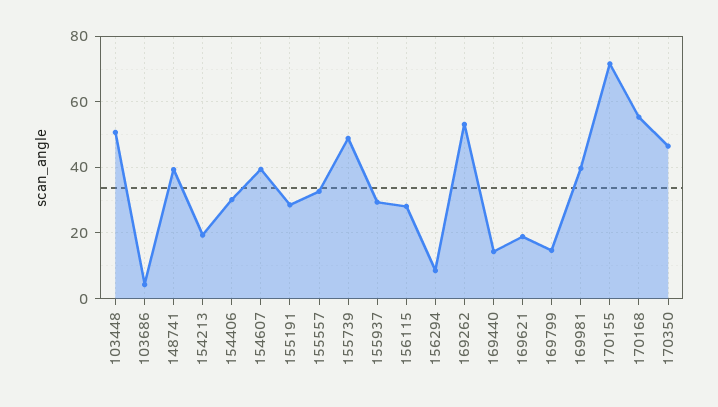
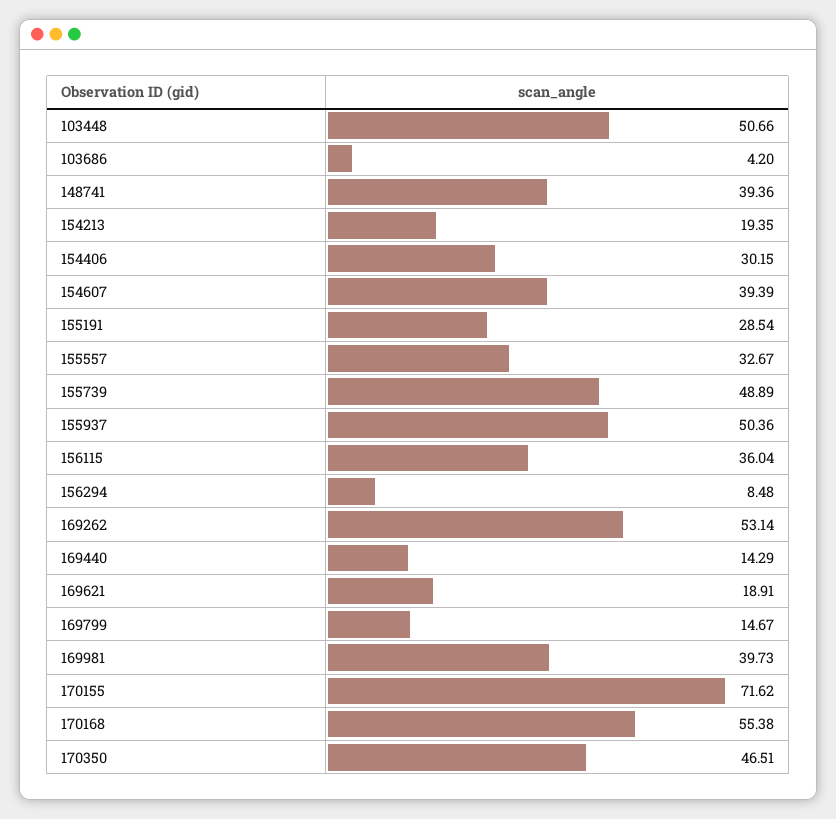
155937: 30 -> 50.36
156115: 28 -> 36.04

